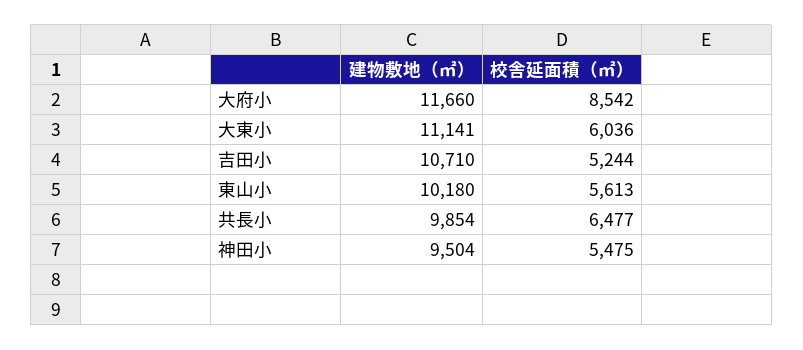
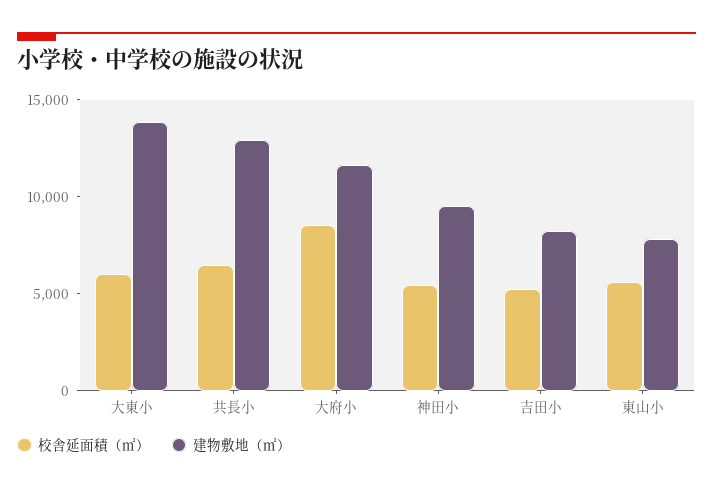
建物敷地（㎡）, 大東小: 11141 -> 14000
建物敷地（㎡）, 吉田小: 10710 -> 8000
建物敷地（㎡）, 東山小: 10180 -> 8000
建物敷地（㎡）, 共長小: 9854 -> 13000

